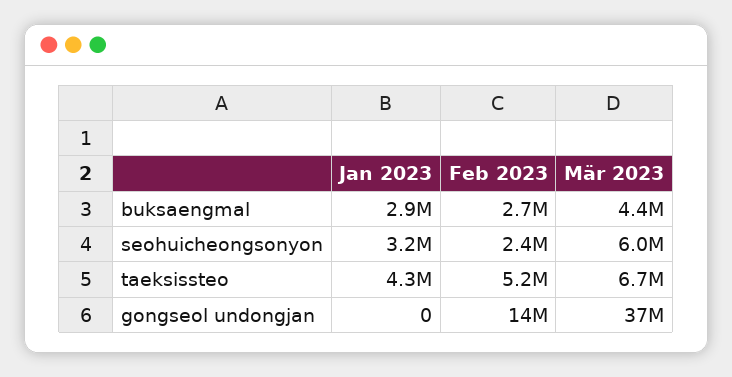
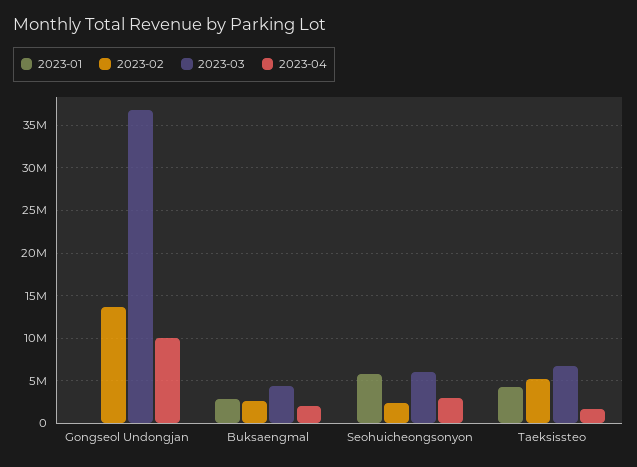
Jan 2023, seohuicheongsonyon: 3200000 -> 6000000
2023-04, gongseol undongjan: none -> 10000000
2023-04, buksaengmal: none -> 2000000
2023-04, seohuicheongsonyon: none -> 3000000
2023-04, taeksissteo: none -> 2000000

